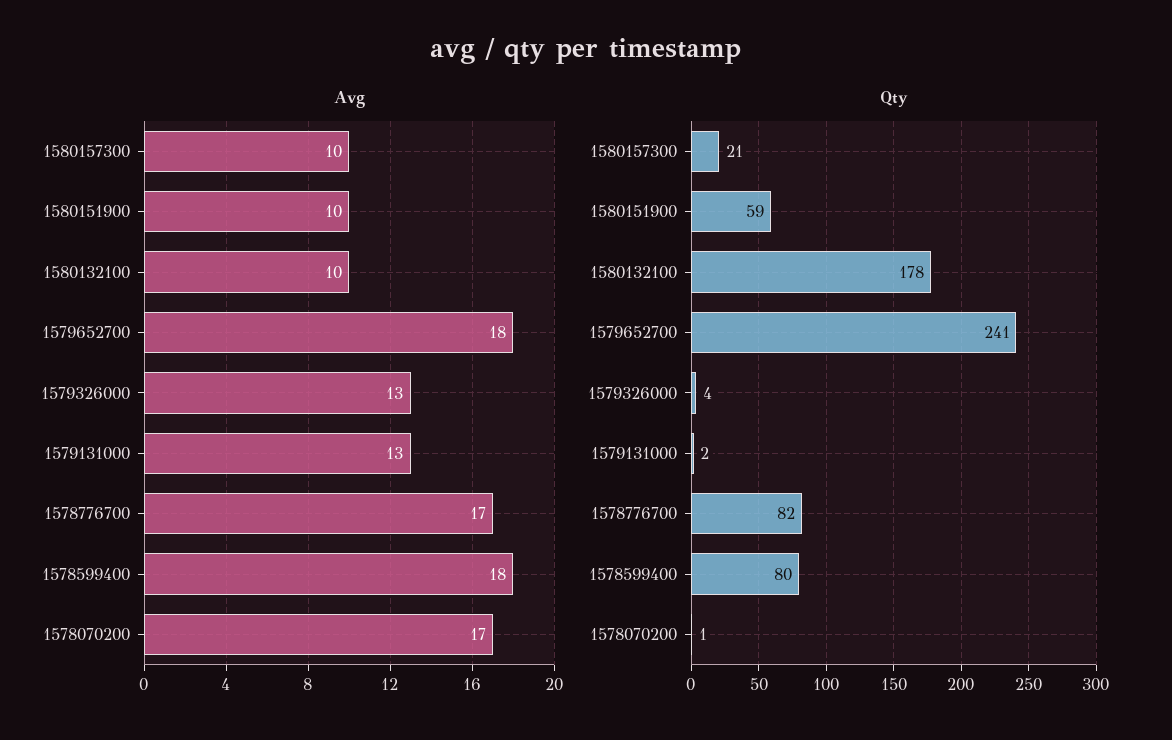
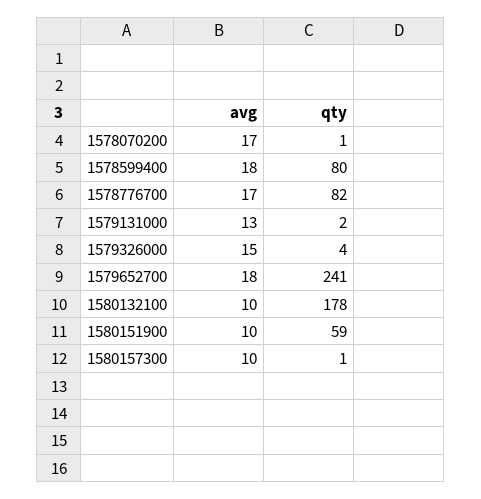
Avg, 1579326000: 13 -> 15
Qty, 1580157300: 21 -> 1

